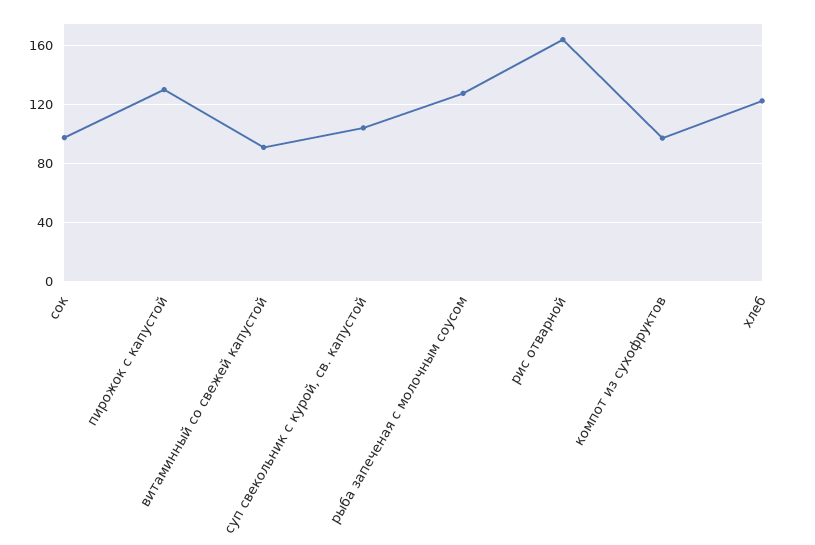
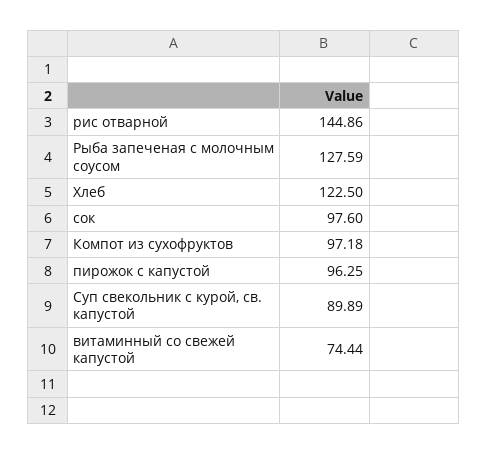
пирожок с капустой: 130 -> 96.25
витаминный со свежей капустой: 90 -> 74.44
суп свекольник с курой, св. капустой: 105 -> 89.89
рис отварной: 165 -> 144.86

